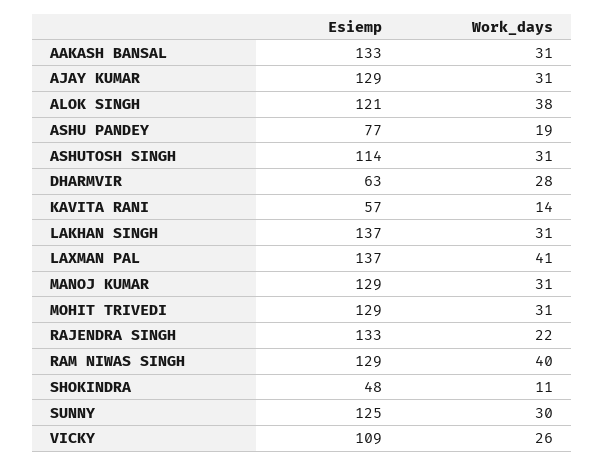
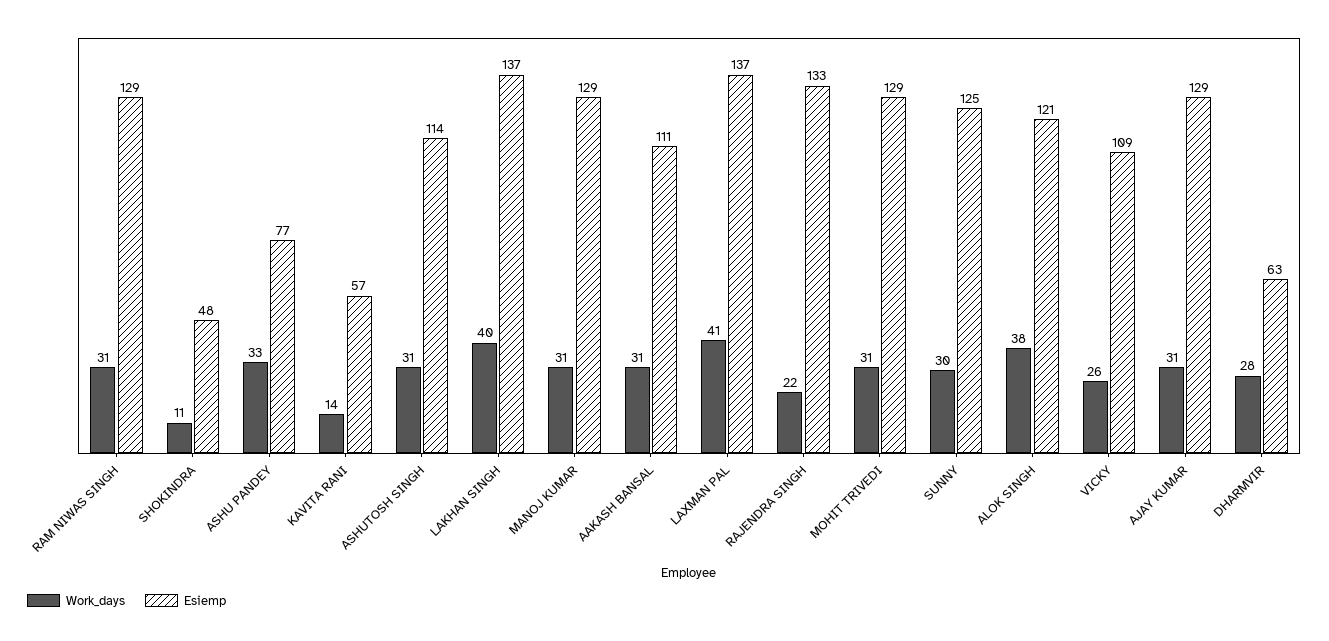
Esiemp, AAKASH BANSAL: 133 -> 111
Work_days, ASHU PANDEY: 19 -> 33
Work_days, LAKHAN SINGH: 31 -> 40
Work_days, RAM NIWAS SINGH: 40 -> 31

